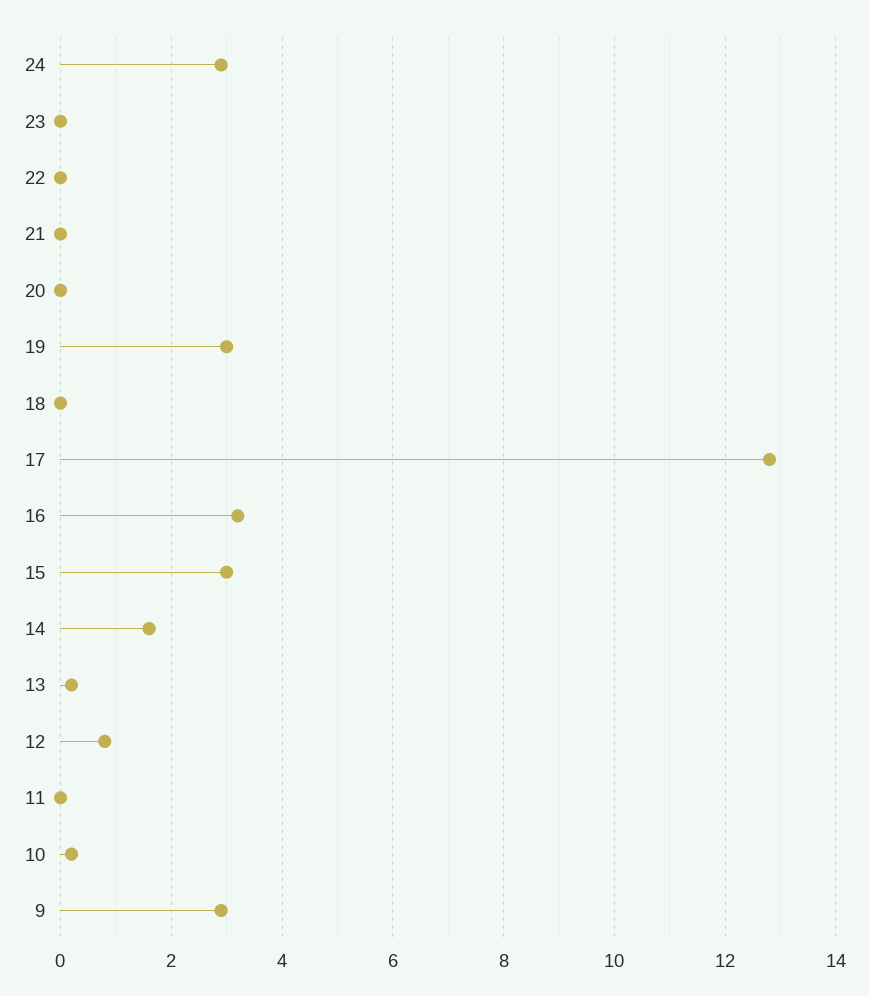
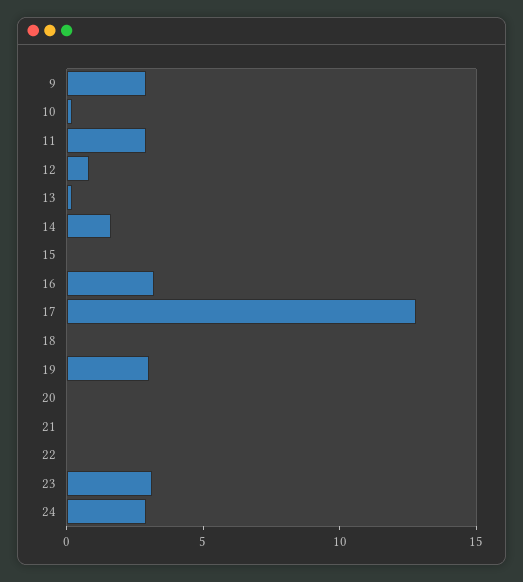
23: 0 -> 3
15: 3 -> 0
11: 0 -> 3

